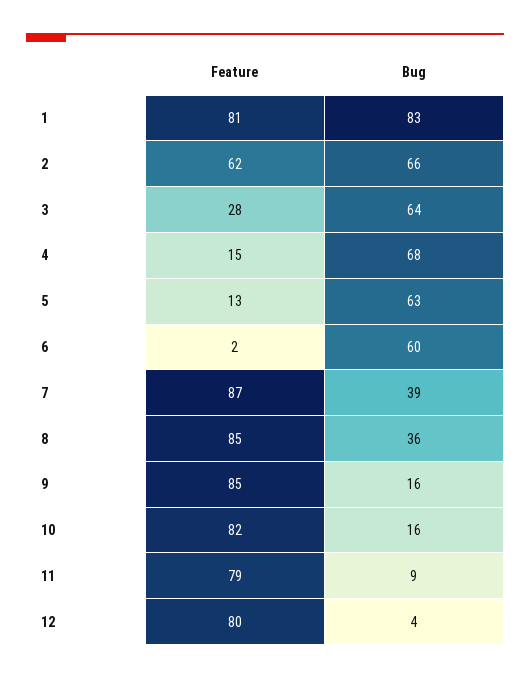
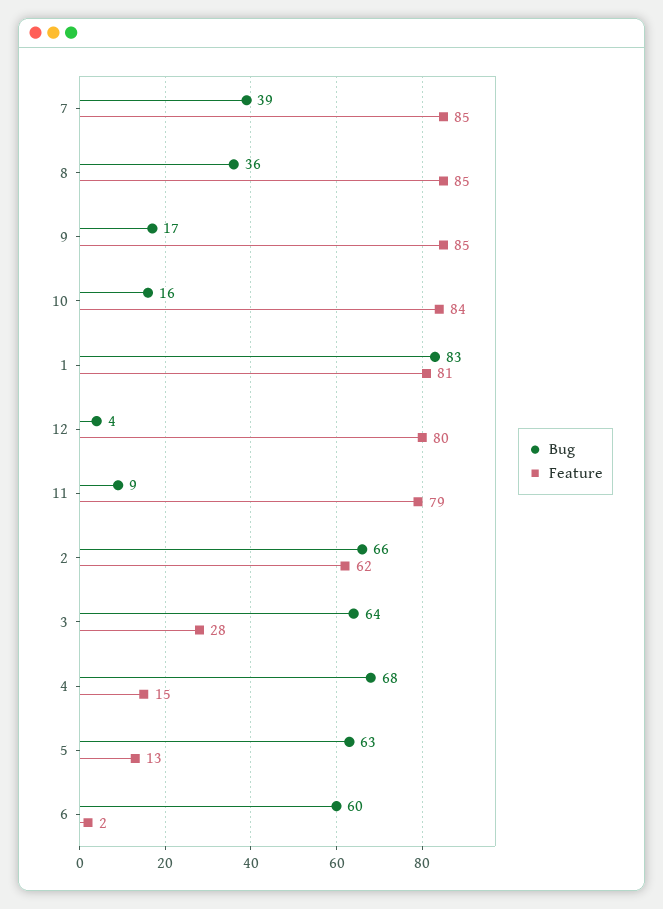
Feature, 7: 87 -> 85
Bug, 9: 16 -> 17
Feature, 10: 82 -> 84

